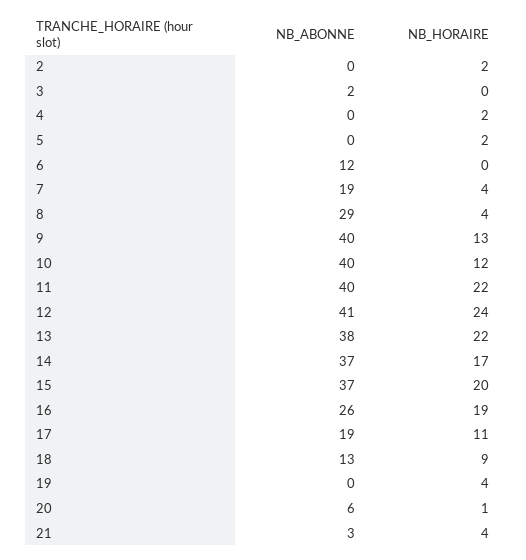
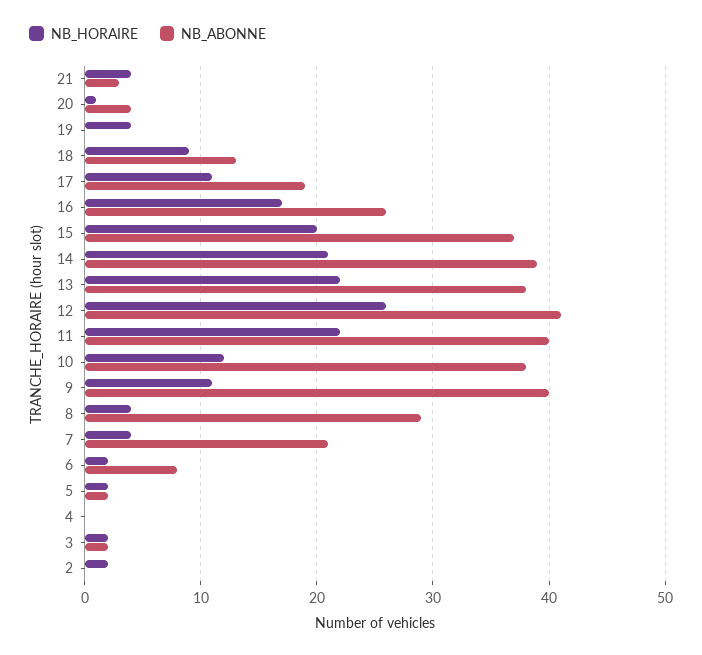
NB_HORAIRE, 3: 0 -> 2
NB_HORAIRE, 4: 2 -> 0
NB_ABONNE, 5: 0 -> 2
NB_ABONNE, 6: 12 -> 8
NB_HORAIRE, 6: 0 -> 2
NB_ABONNE, 7: 19 -> 21
NB_HORAIRE, 9: 13 -> 11
NB_ABONNE, 10: 40 -> 38
NB_HORAIRE, 12: 24 -> 26
NB_ABONNE, 14: 37 -> 39
NB_HORAIRE, 14: 17 -> 21
NB_HORAIRE, 16: 19 -> 17
NB_ABONNE, 20: 6 -> 4

